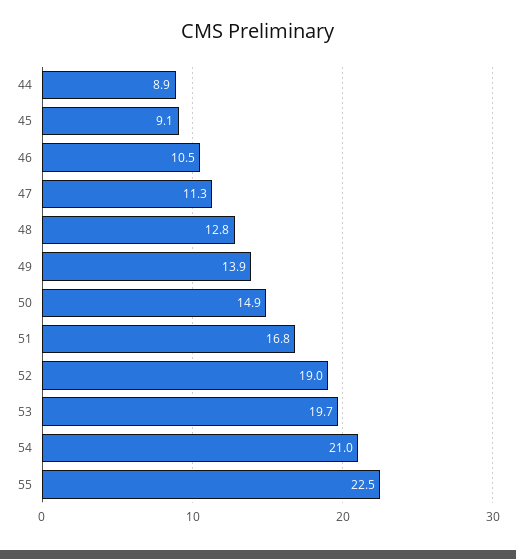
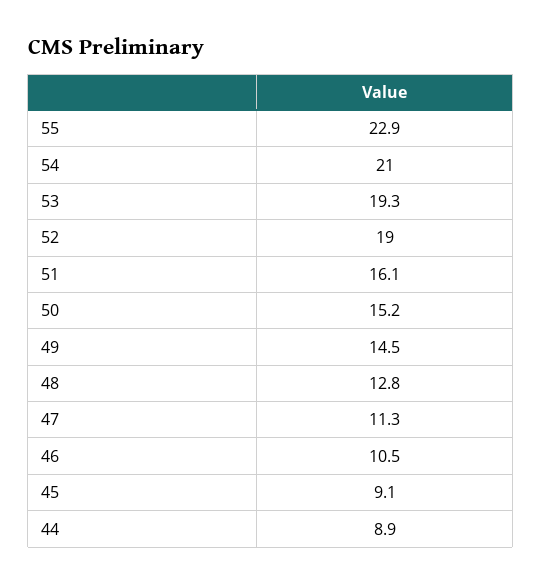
49: 13.9 -> 14.5
50: 14.9 -> 15.2
51: 16.8 -> 16.1
53: 19.7 -> 19.3
55: 22.5 -> 22.9

